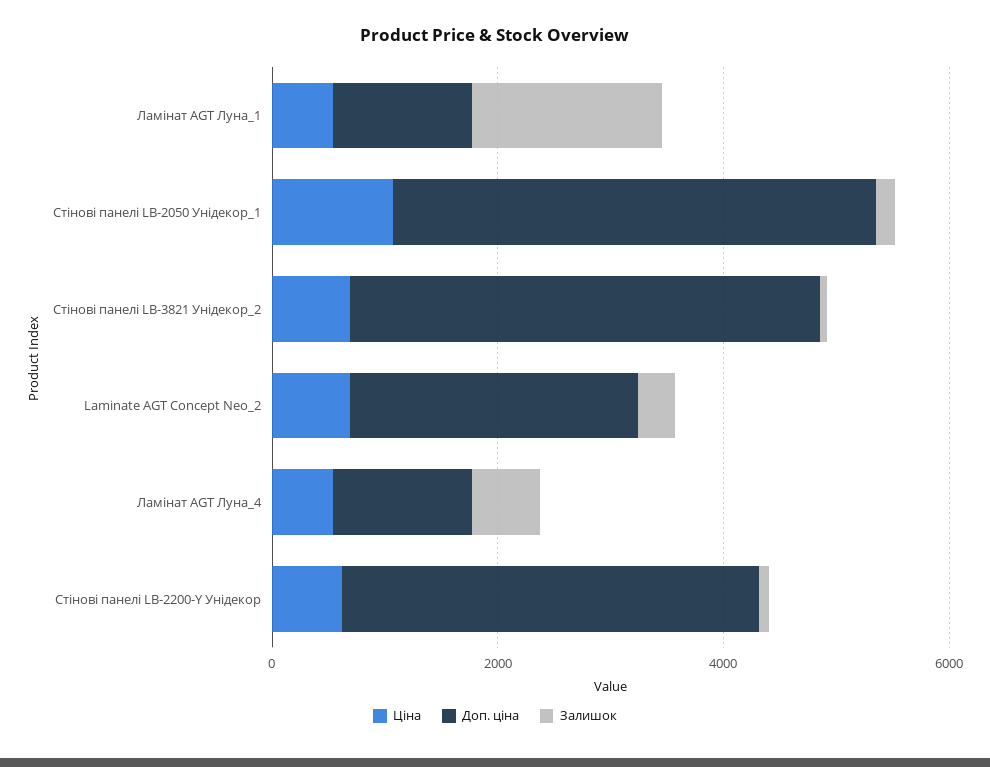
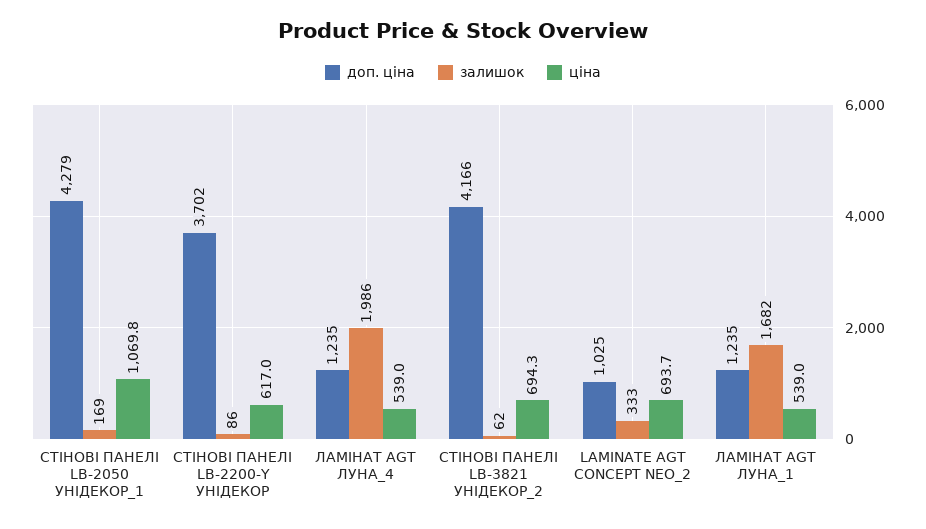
Доп. ціна, Laminate AGT Concept Neo_2: 2500 -> 1025
Залишок, Ламінат AGT Луна_4: 500 -> 1986

